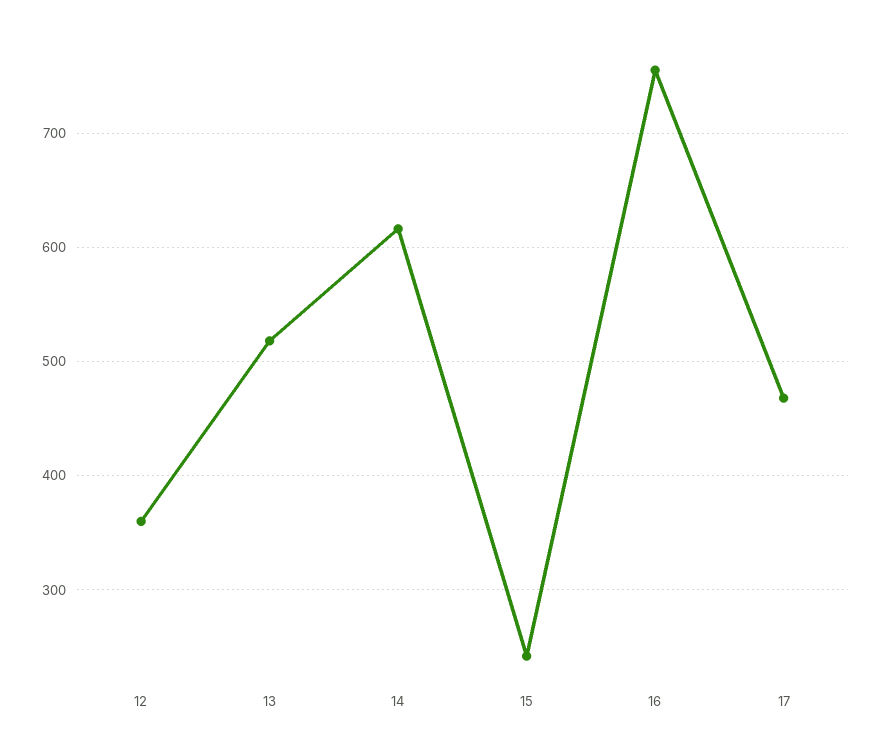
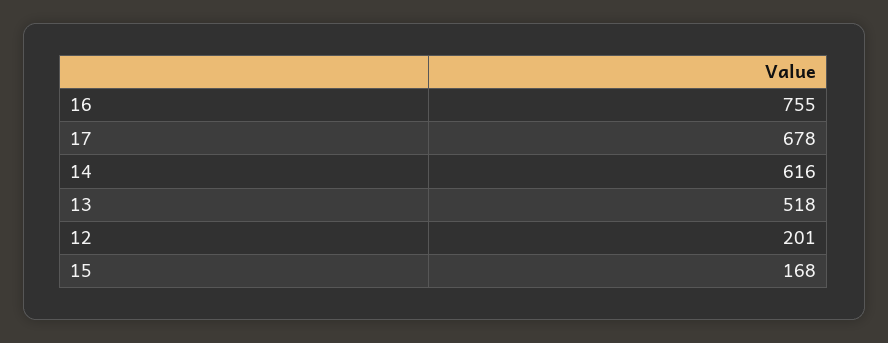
12: 360 -> 201
15: 240 -> 168
17: 470 -> 678

